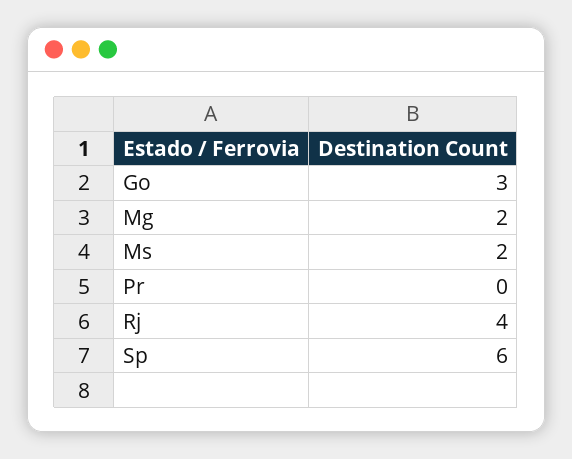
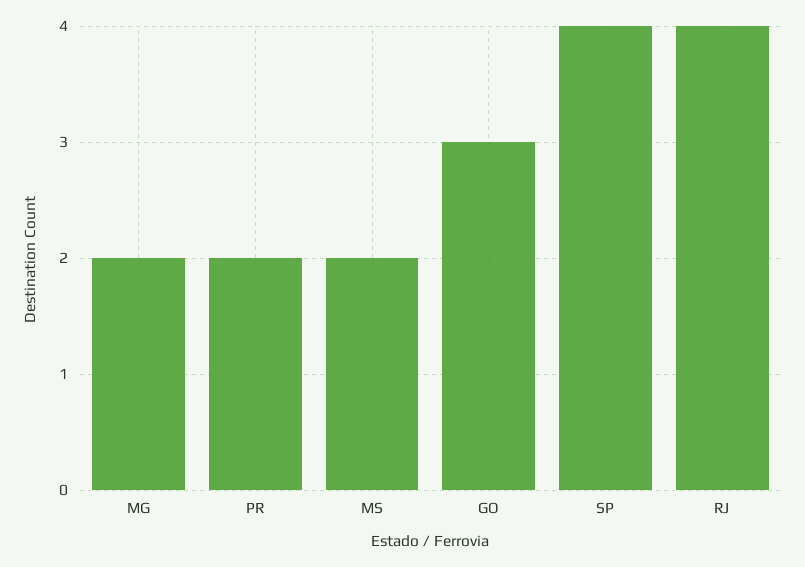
Pr: 0 -> 2
Sp: 6 -> 4

